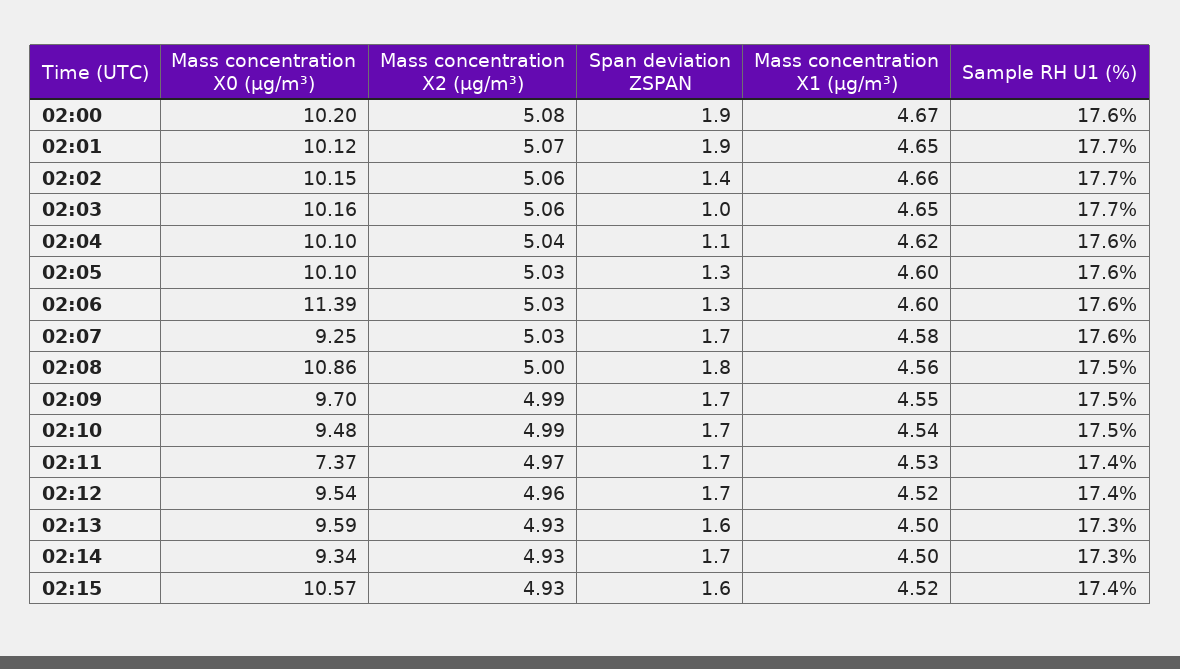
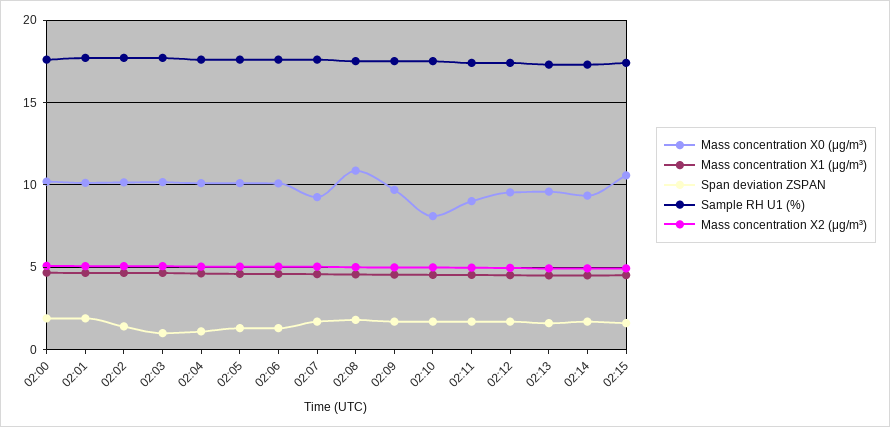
Mass concentration X0 (μg/m³), 02:06: 11.39 -> 10
Mass concentration X0 (μg/m³), 02:10: 9.48 -> 8
Mass concentration X0 (μg/m³), 02:11: 7.37 -> 9

